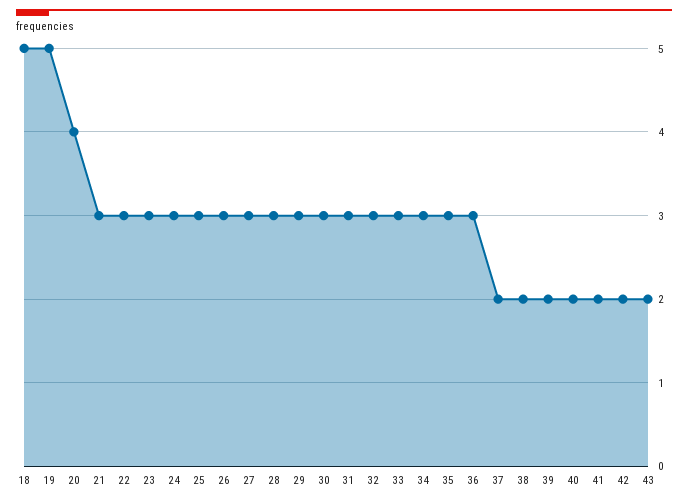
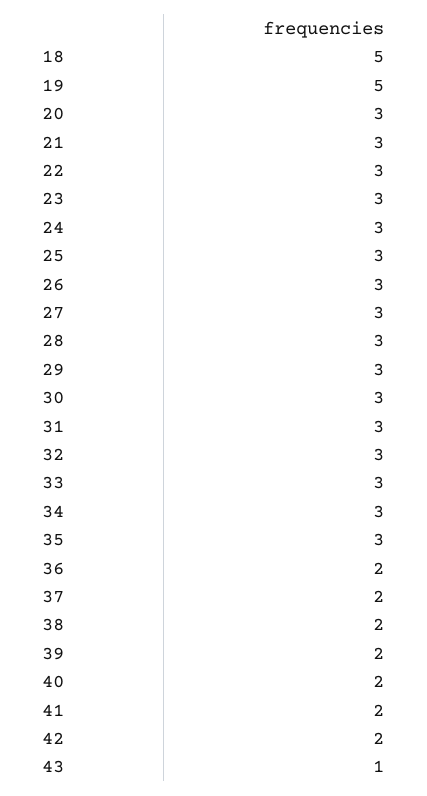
20: 4 -> 3
36: 3 -> 2
43: 2 -> 1

